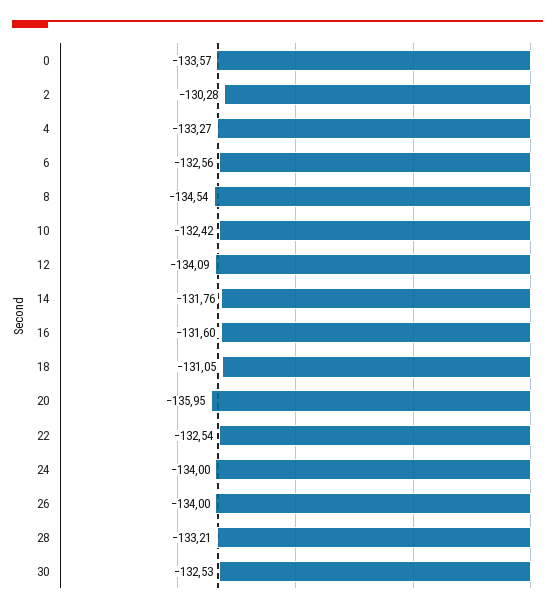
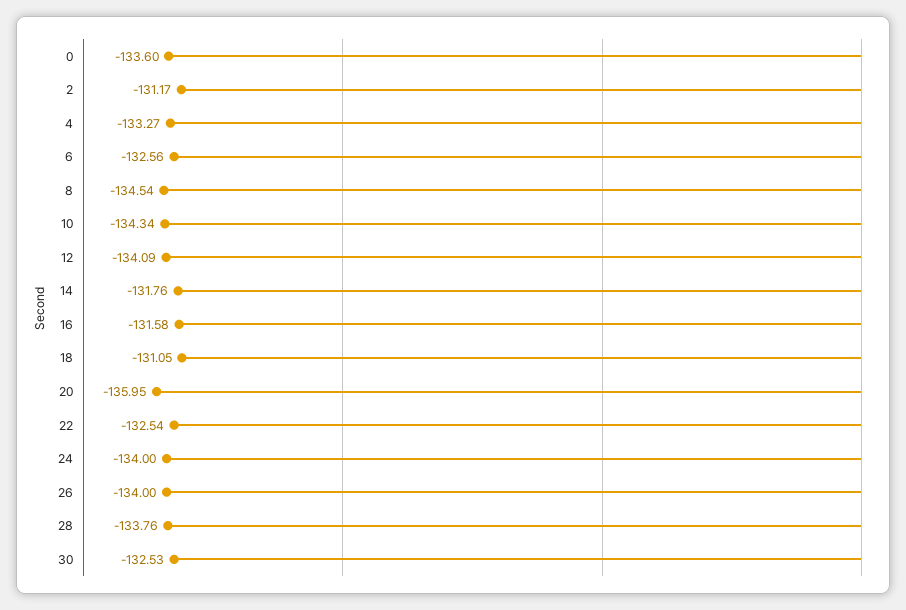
0: -133.57 -> -133.6
2: -130.28 -> -131.17
10: -132.42 -> -134.34
16: -131.6 -> -131.58
28: -133.21 -> -133.76

